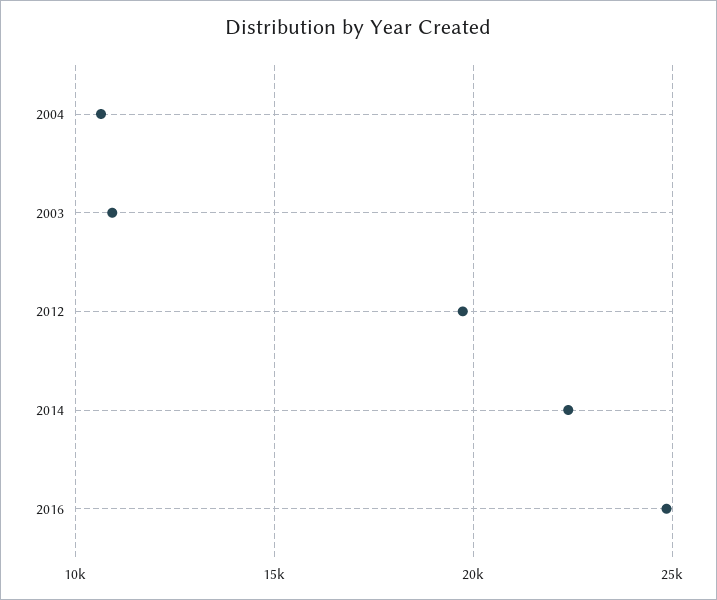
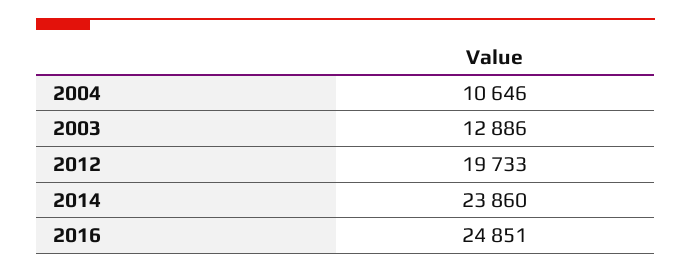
2003: 11000 -> 12886
2014: 22500 -> 23860

